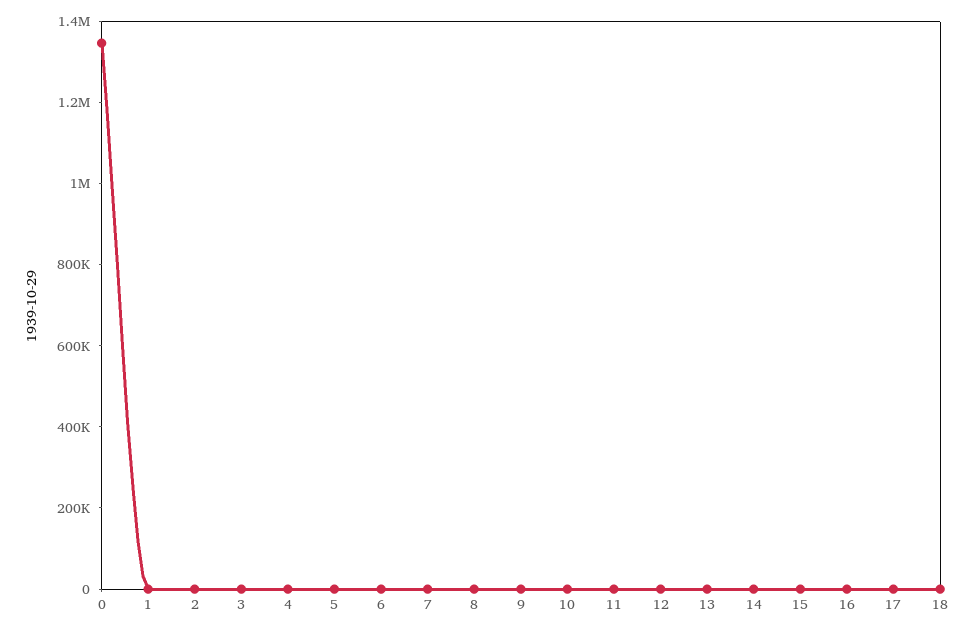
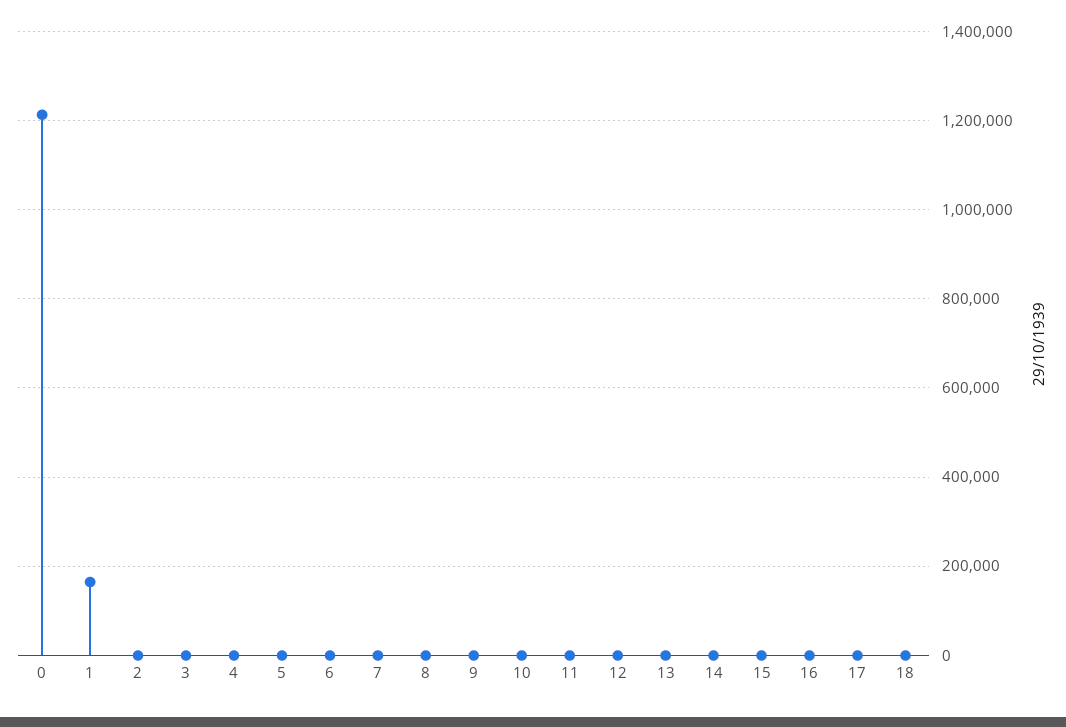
0: 1350000 -> 1220000
1: 0 -> 160000

